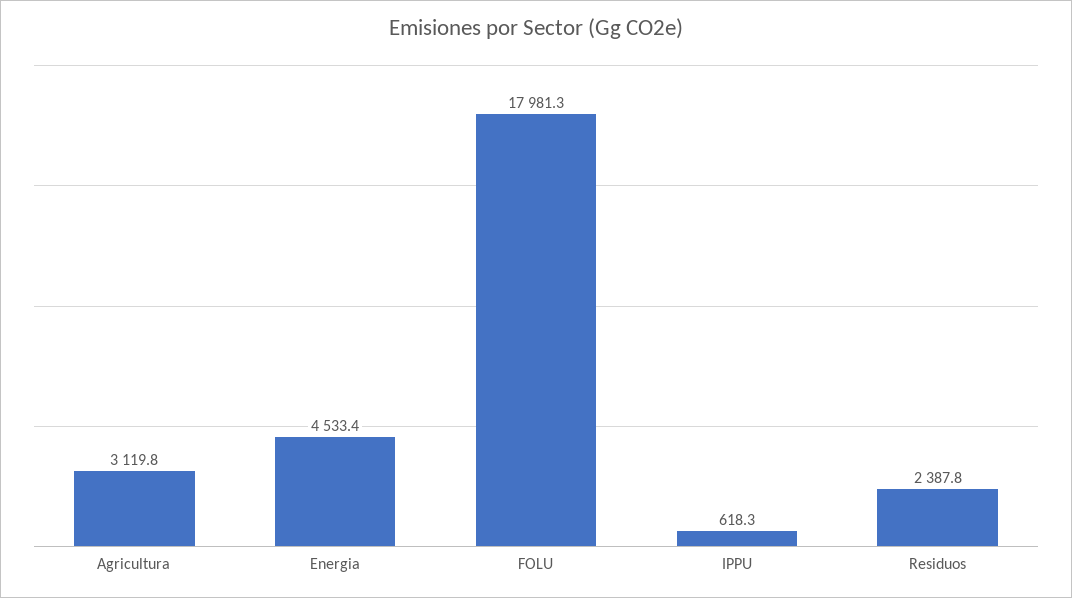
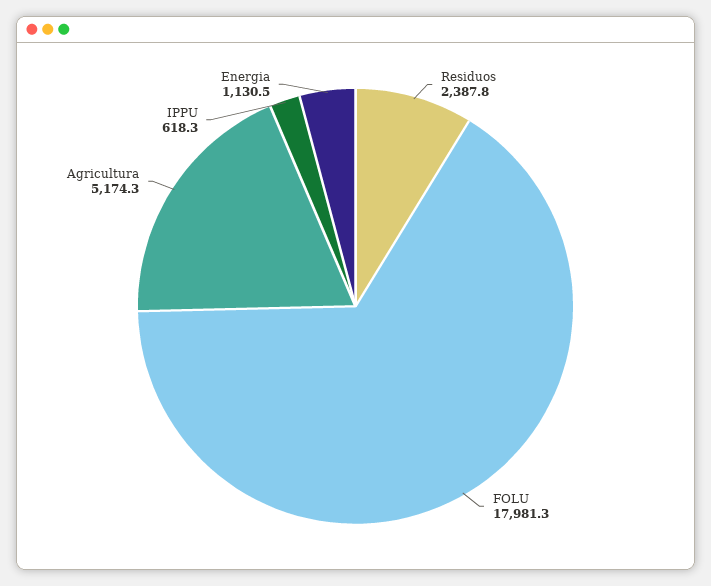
Agricultura: 3119.8 -> 5174.3
Energia: 4533.4 -> 1130.5

